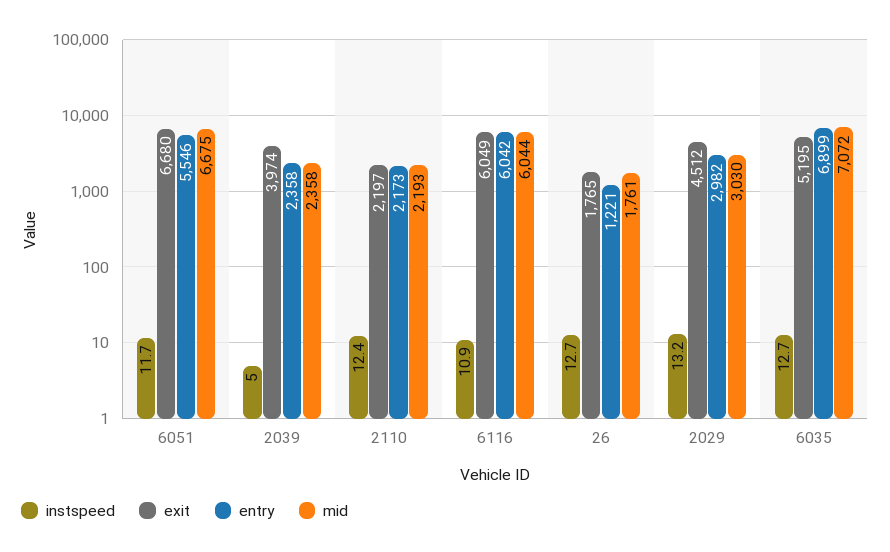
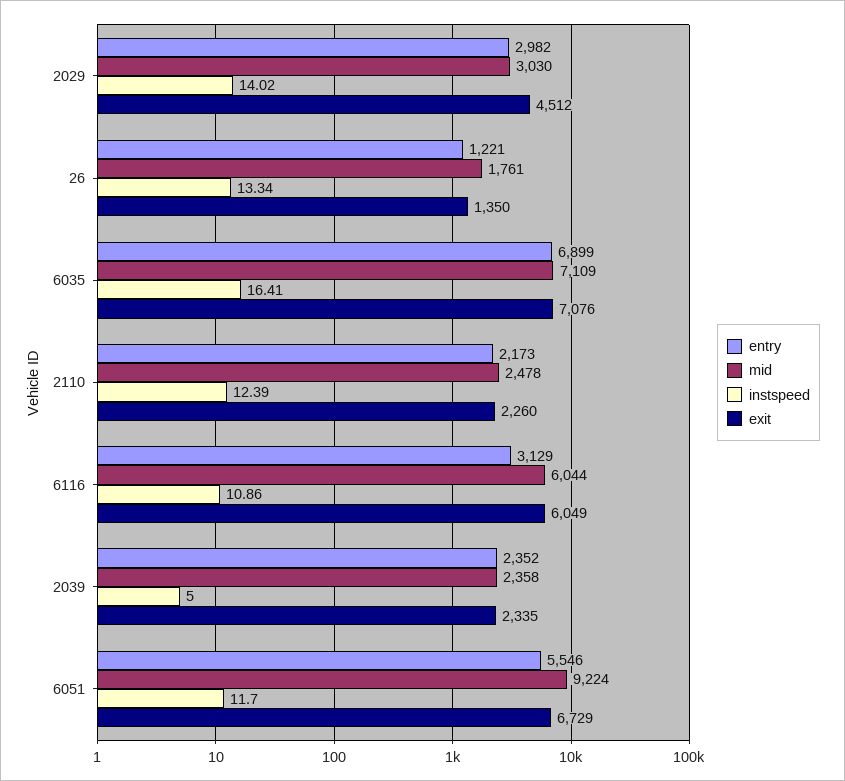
exit, 6051: 6680 -> 6729
mid, 6051: 6675 -> 9224
exit, 2039: 3974 -> 2335
entry, 2039: 2358 -> 2352
exit, 2110: 2197 -> 2260
mid, 2110: 2193 -> 2478
entry, 6116: 6042 -> 3129
instspeed, 26: 12.7 -> 13.34
exit, 26: 1765 -> 1350
instspeed, 2029: 13.2 -> 14.02
instspeed, 6035: 12.7 -> 16.41
exit, 6035: 5195 -> 7076
mid, 6035: 7072 -> 7109

